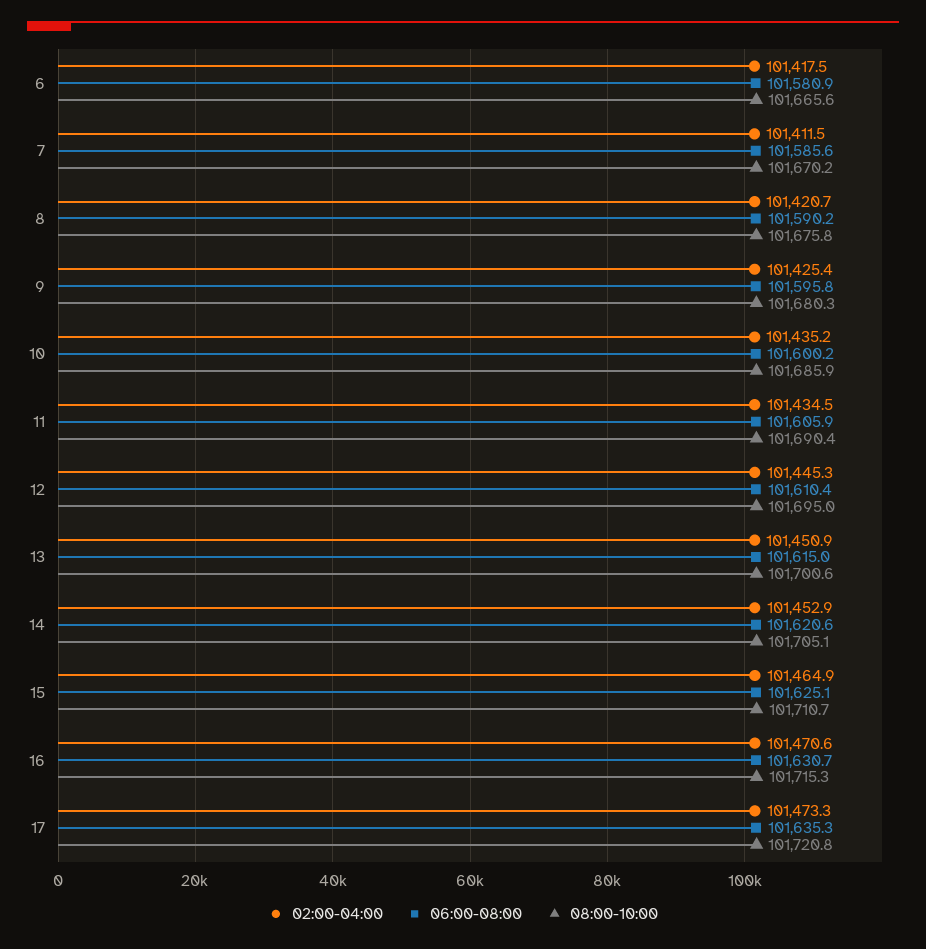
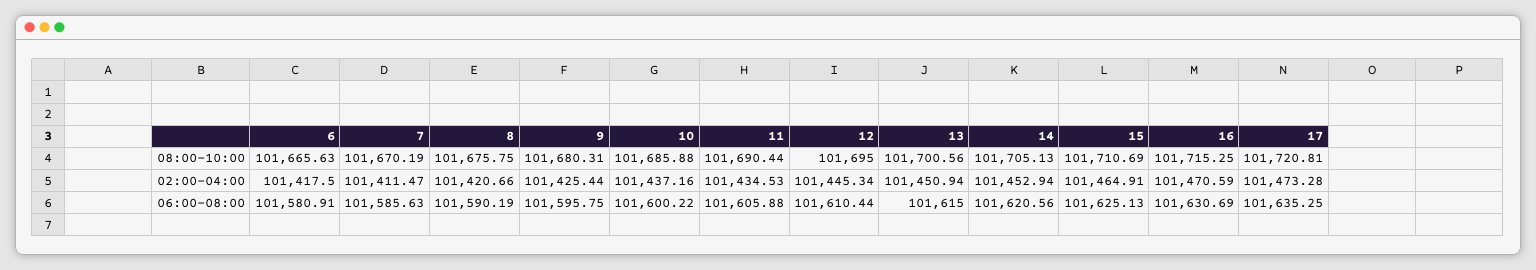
02:00-04:00, 10: 101435.2 -> 101437.16

